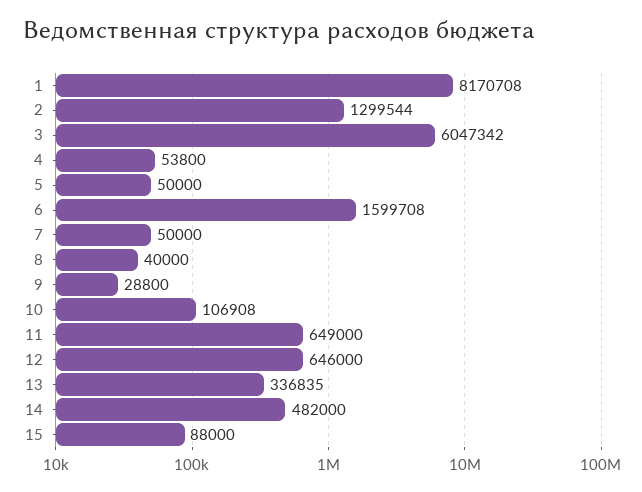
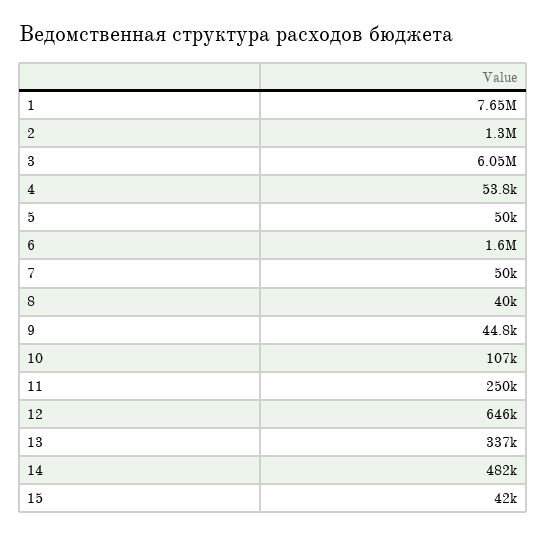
1: 8170708 -> 7650000
9: 28800 -> 44800
11: 649000 -> 250000
15: 88000 -> 42000

